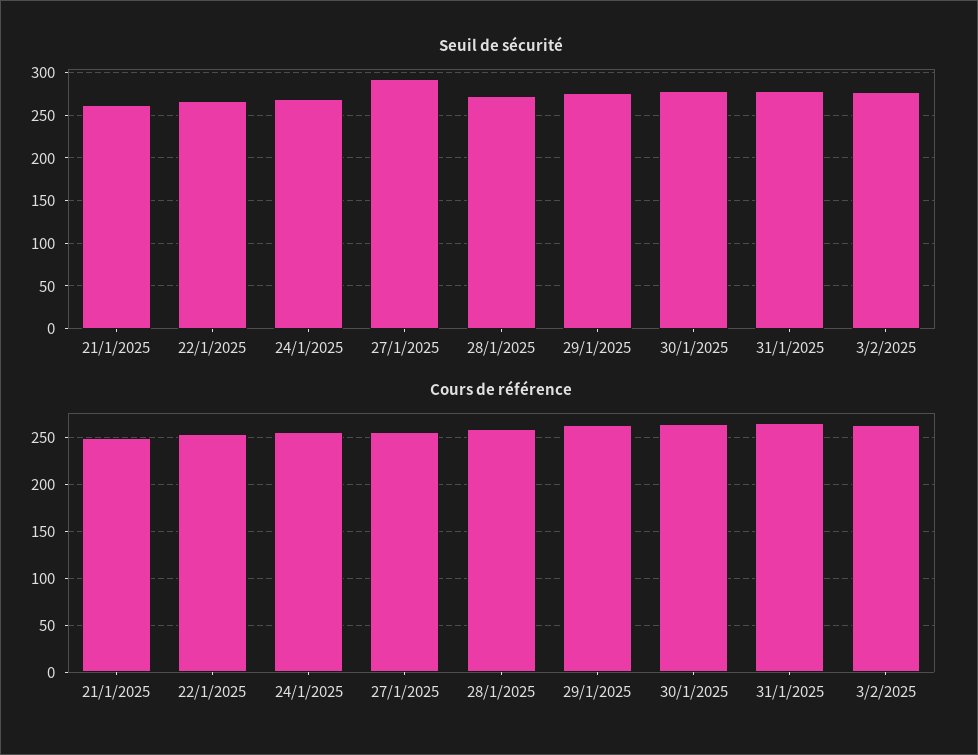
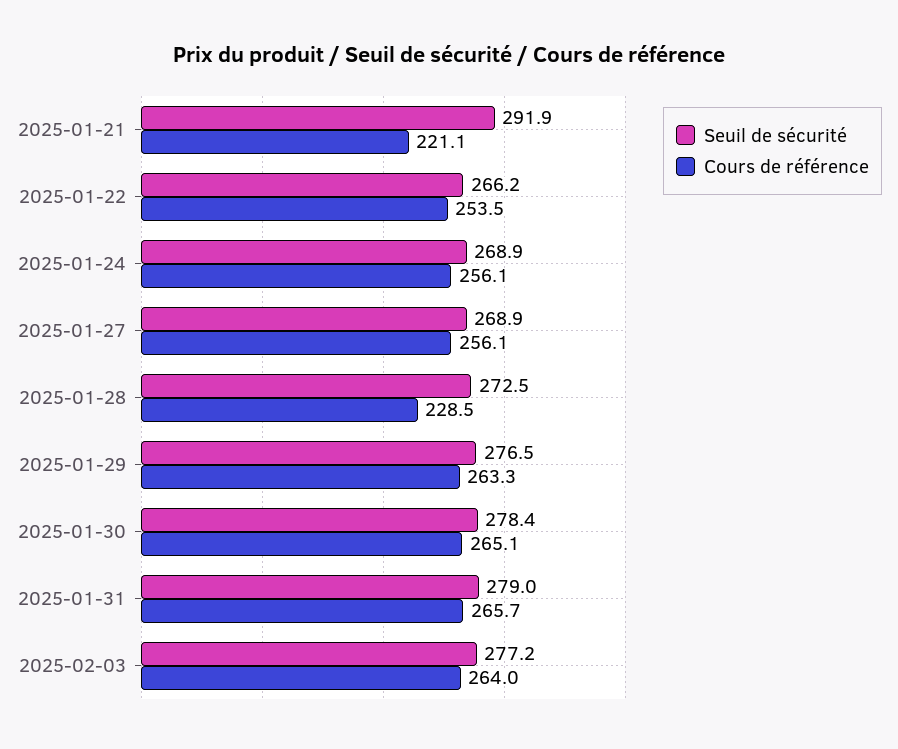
Seuil de sécurité, 21/1/2025: 260 -> 291.9
Seuil de sécurité, 27/1/2025: 290 -> 268.9
Cours de référence, 21/1/2025: 250 -> 221.1
Cours de référence, 28/1/2025: 260 -> 228.5

